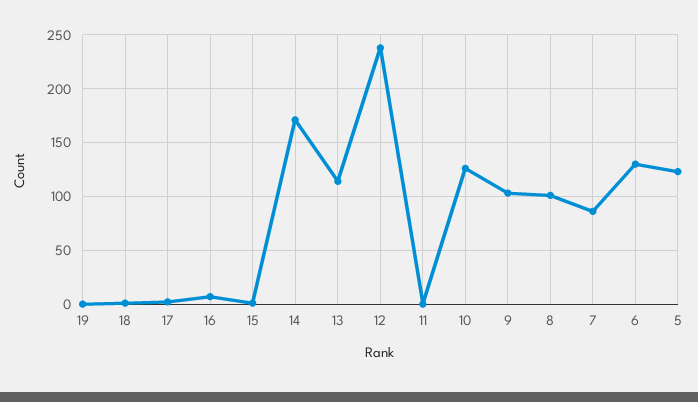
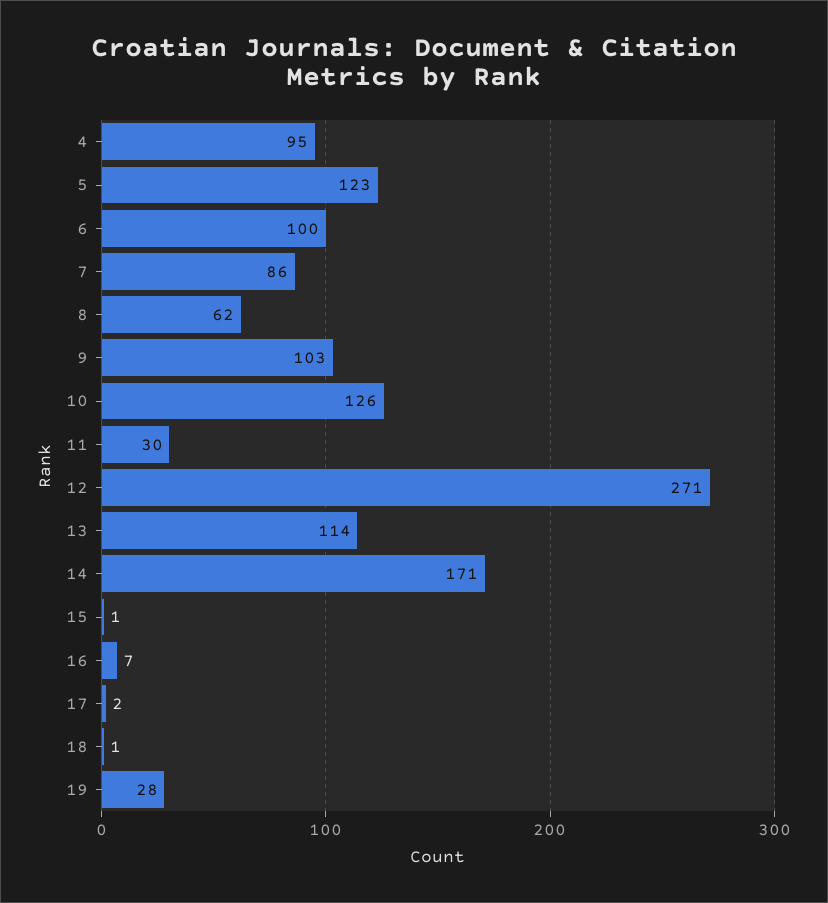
19: 0 -> 28
12: 240 -> 271
11: 0 -> 30
8: 100 -> 62
6: 130 -> 100
4: none -> 95

